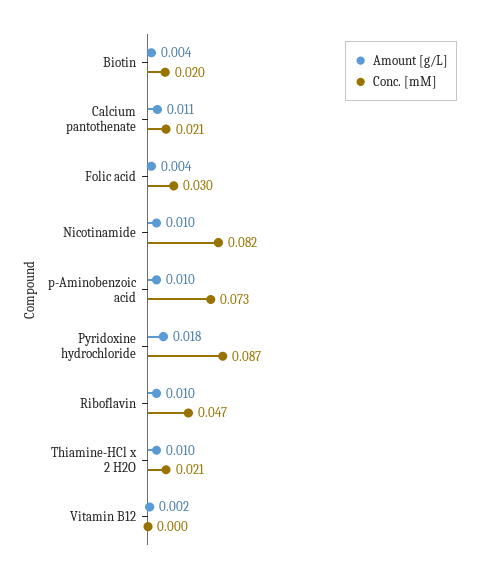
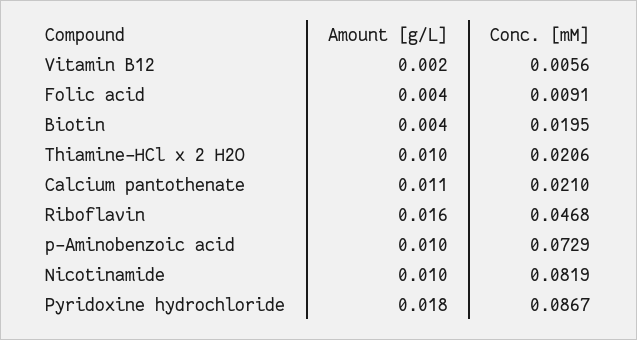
Conc. [mM], Folic acid: 0.03 -> 0.0091
Amount [g/L], Riboflavin: 0.01 -> 0.016
Conc. [mM], Vitamin B12: 0 -> 0.0056

